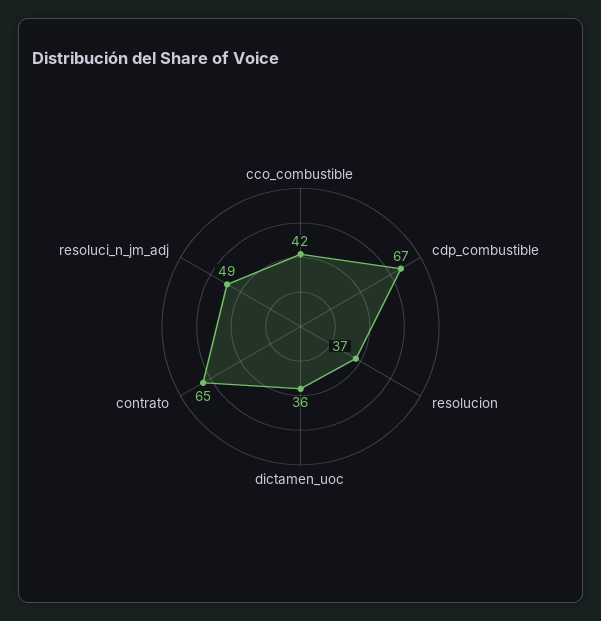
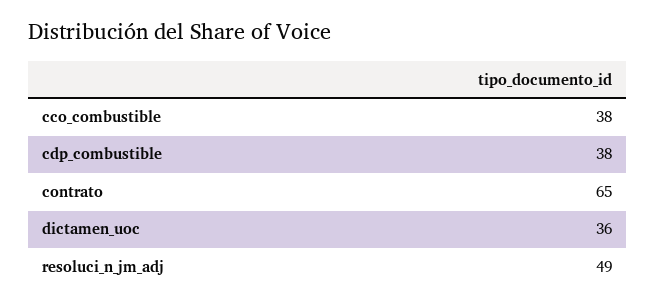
cco_combustible: 42 -> 38
cdp_combustible: 67 -> 38
resolucion: 37 -> none

